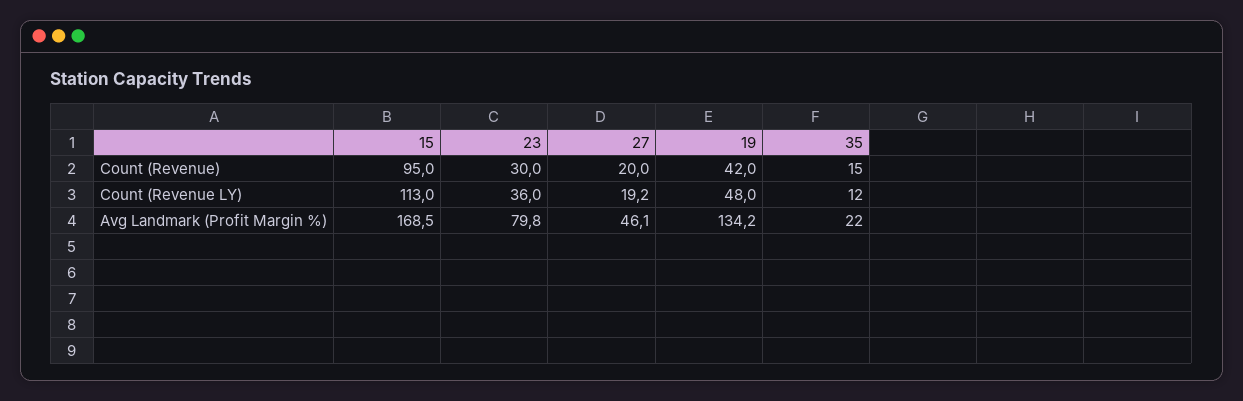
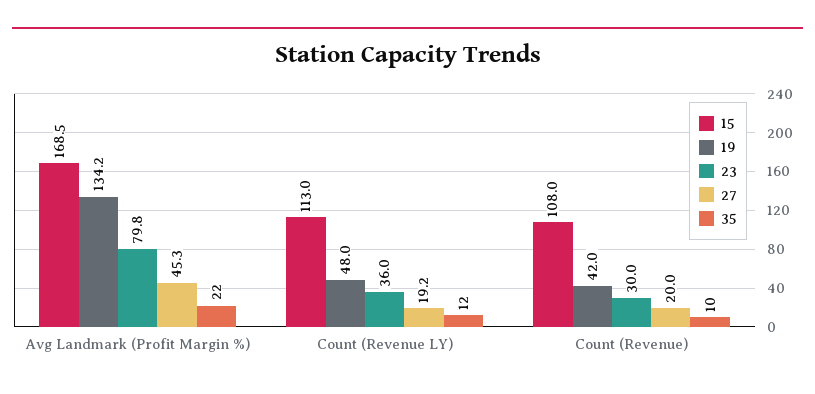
15, Count (Revenue): 95 -> 108
35, Count (Revenue): 15 -> 10
27, Avg Landmark (Profit Margin %): 46.1 -> 45.3

